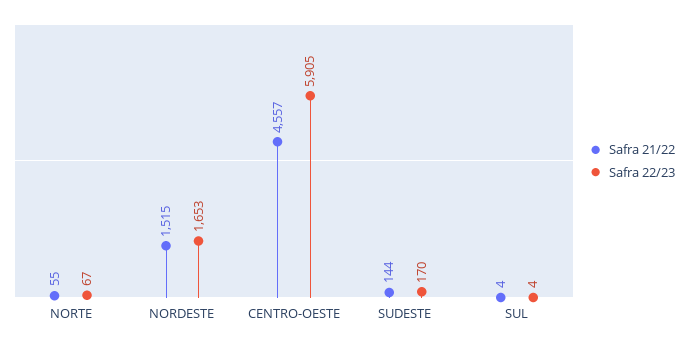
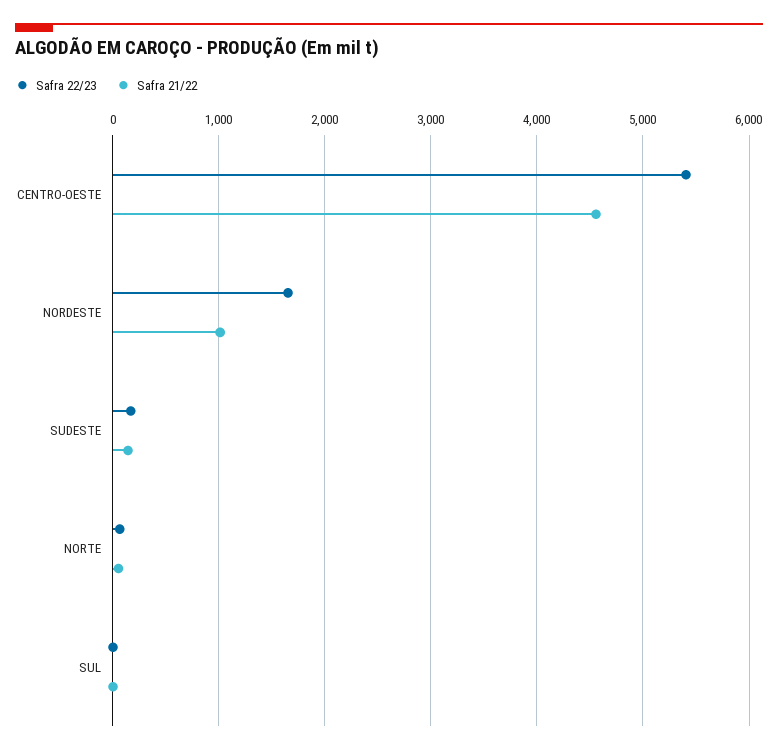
Safra 21/22, NORDESTE: 1515 -> 1000
Safra 22/23, CENTRO-OESTE: 5905 -> 5400

